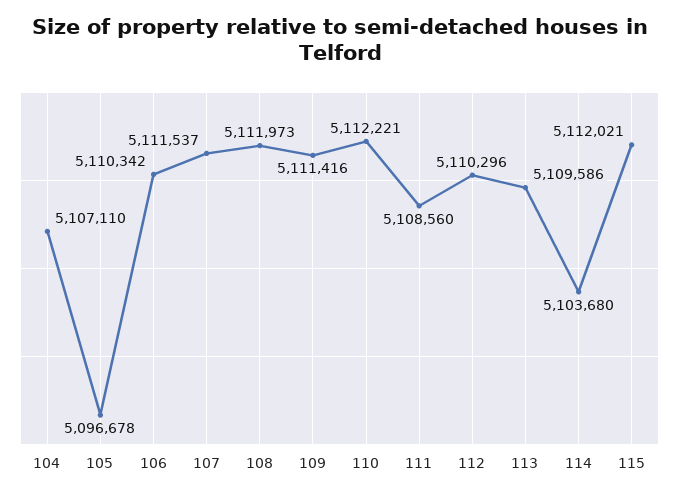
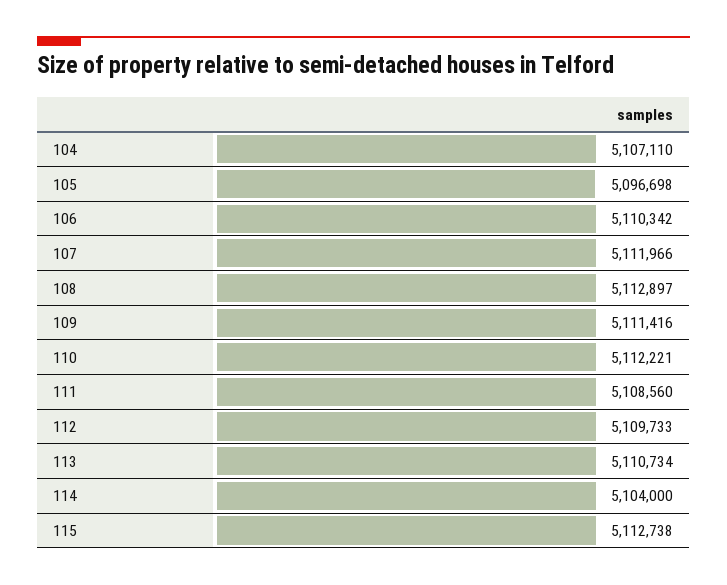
105: 5096678 -> 5096698
107: 5111537 -> 5111966
108: 5111973 -> 5112897
112: 5110296 -> 5109733
113: 5109586 -> 5110734
114: 5103680 -> 5104000
115: 5112021 -> 5112738

